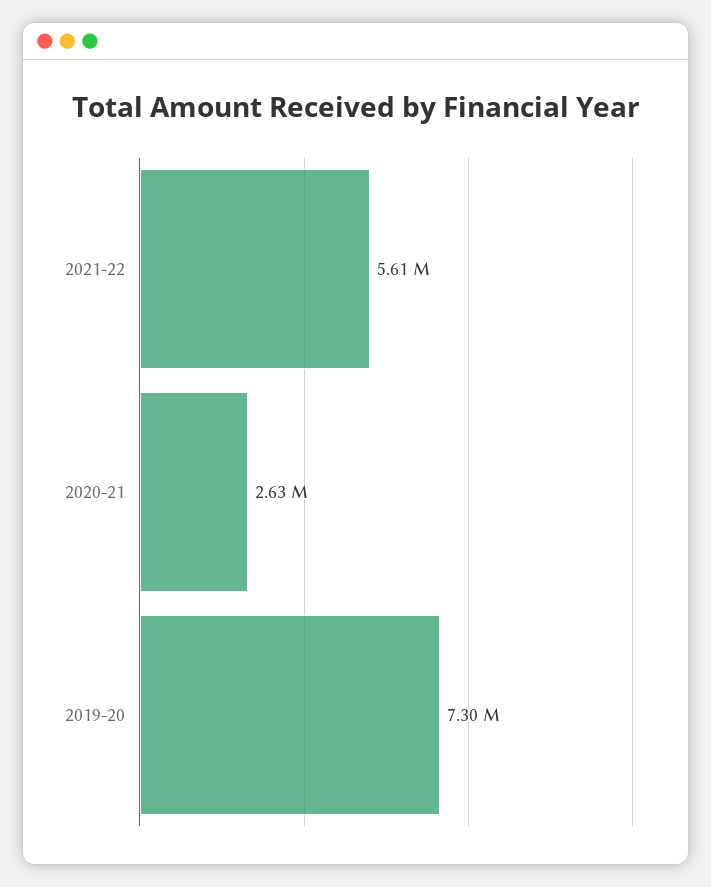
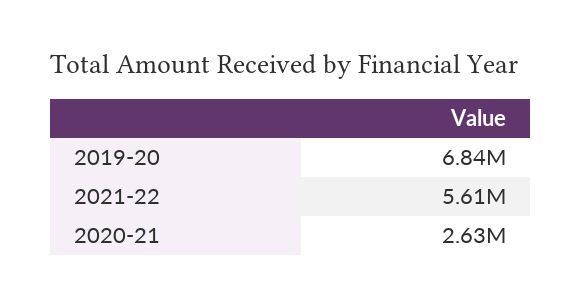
2019-20: 7300000 -> 6840000

